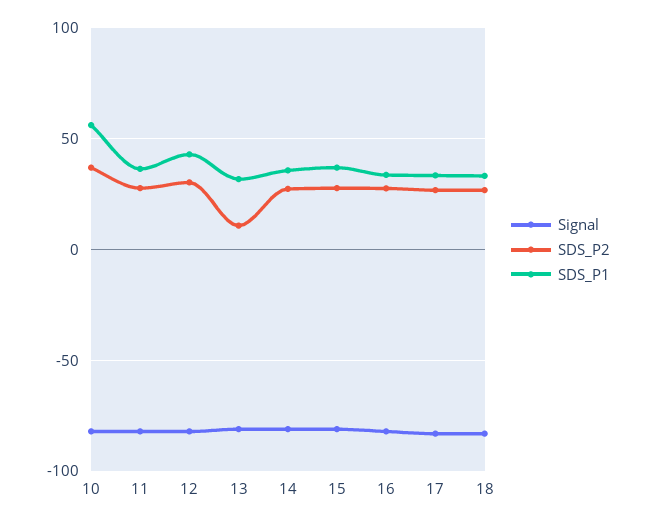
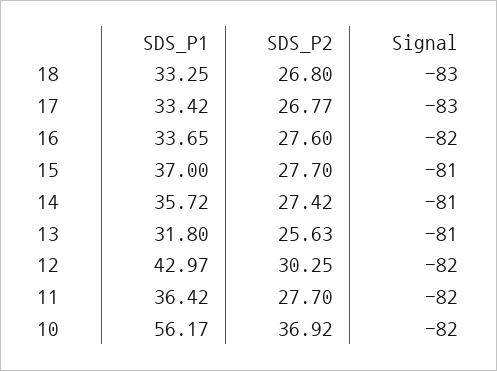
SDS_P2, 13: 10 -> 25.63

